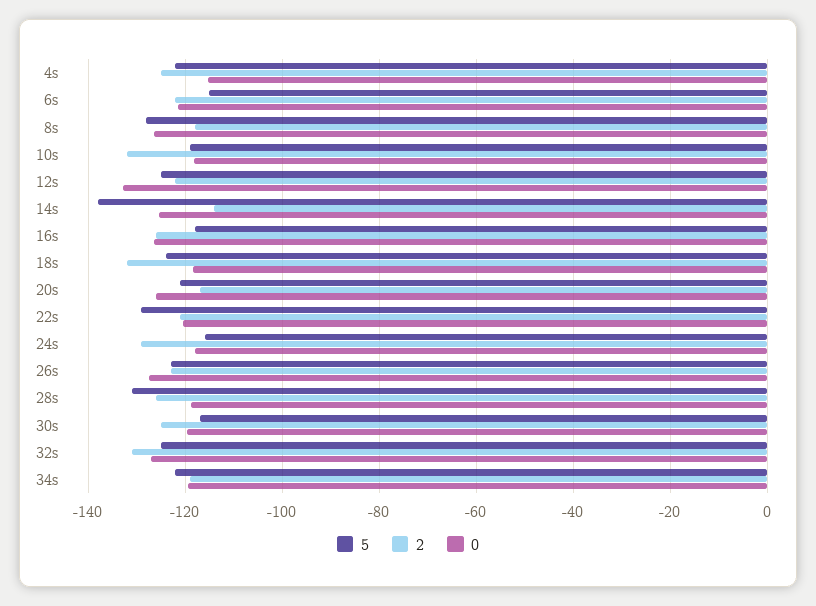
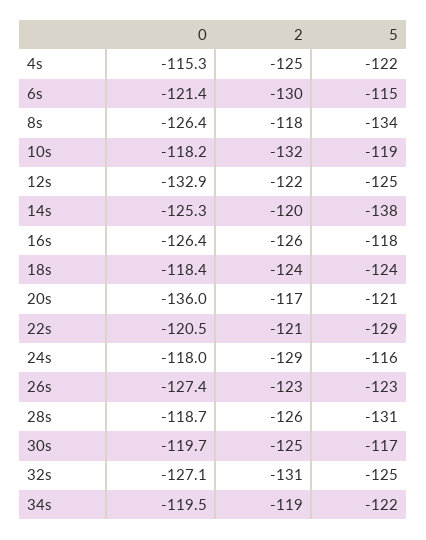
2, 6s: -122 -> -130
5, 8s: -128 -> -134
2, 14s: -114 -> -120
2, 18s: -132 -> -124
0, 20s: -126 -> -136

